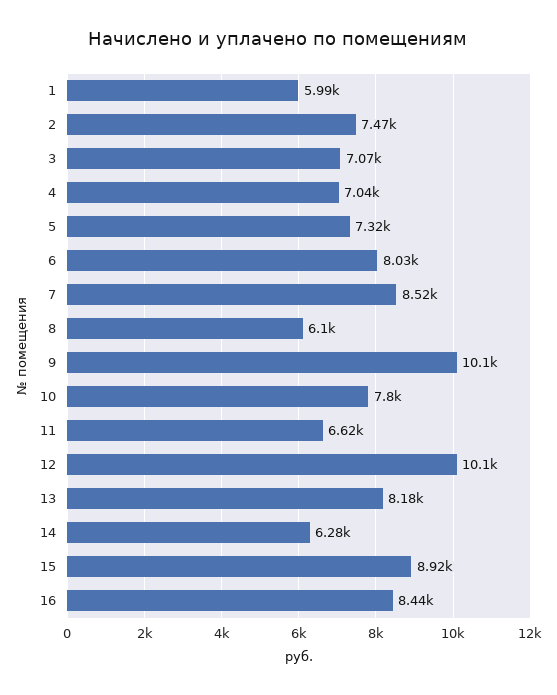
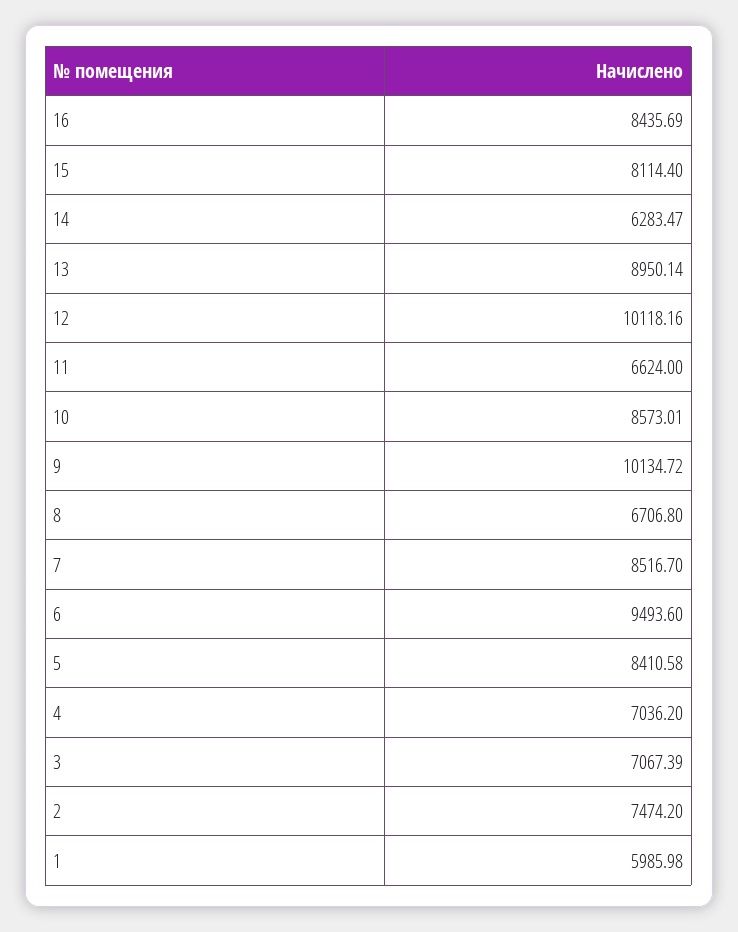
5: 7320 -> 8410.58
6: 8030 -> 9493.6
8: 6100 -> 6706.8
10: 7800 -> 8573.01
13: 8180 -> 8950.14
15: 8920 -> 8114.4

